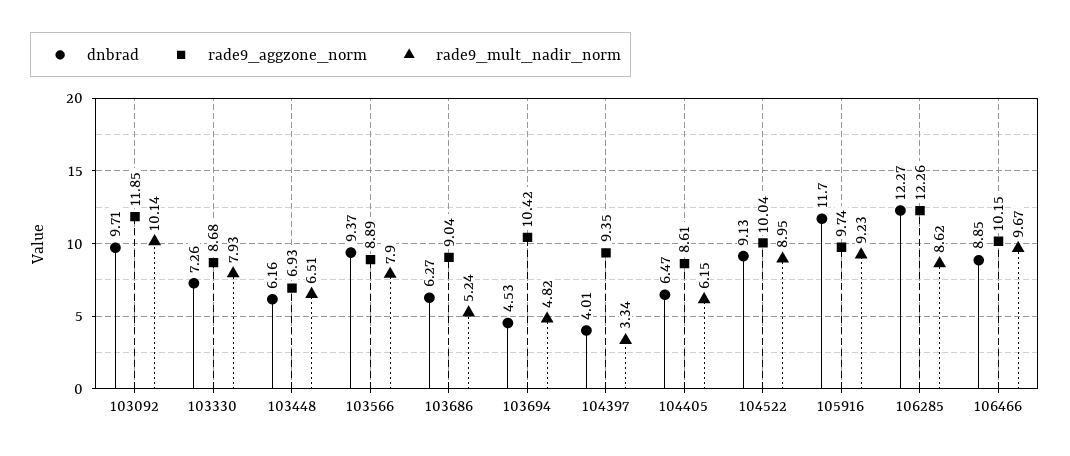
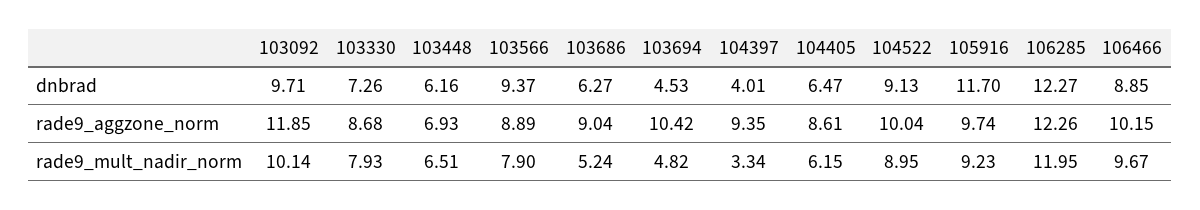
rade9_mult_nadir_norm, 106285: 8.62 -> 11.95

